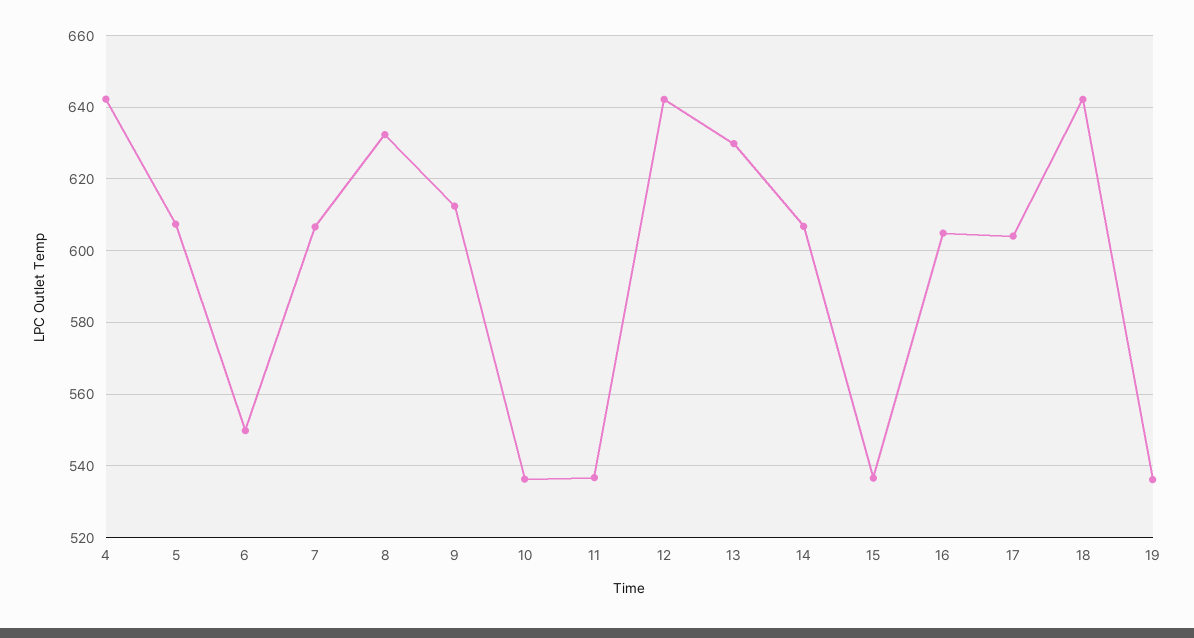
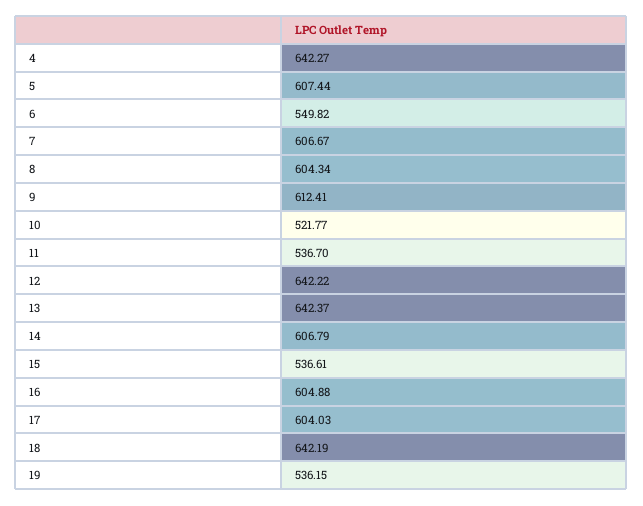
8: 632 -> 604.34
10: 536 -> 521.77
13: 630 -> 642.37

